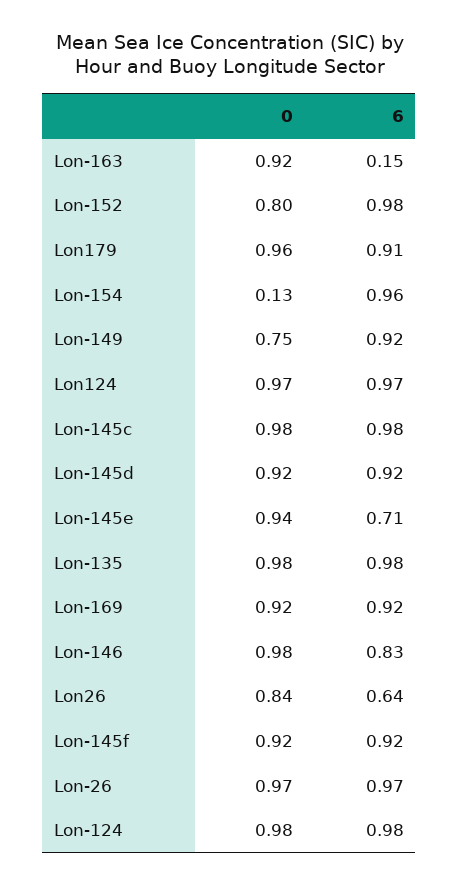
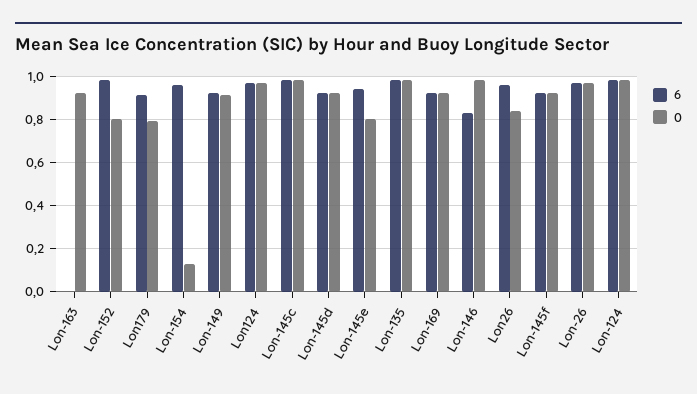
6, Lon-163: 0.15 -> 0
0, Lon179: 0.96 -> 0.8
0, Lon-149: 0.75 -> 0.9
0, Lon-145e: 0.94 -> 0.8
6, Lon-145e: 0.71 -> 0.95
6, Lon26: 0.64 -> 0.95

